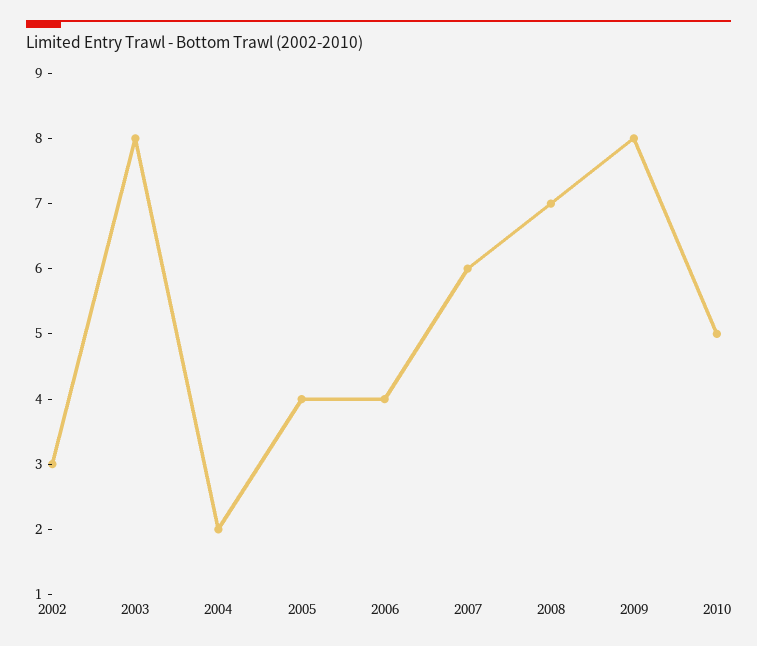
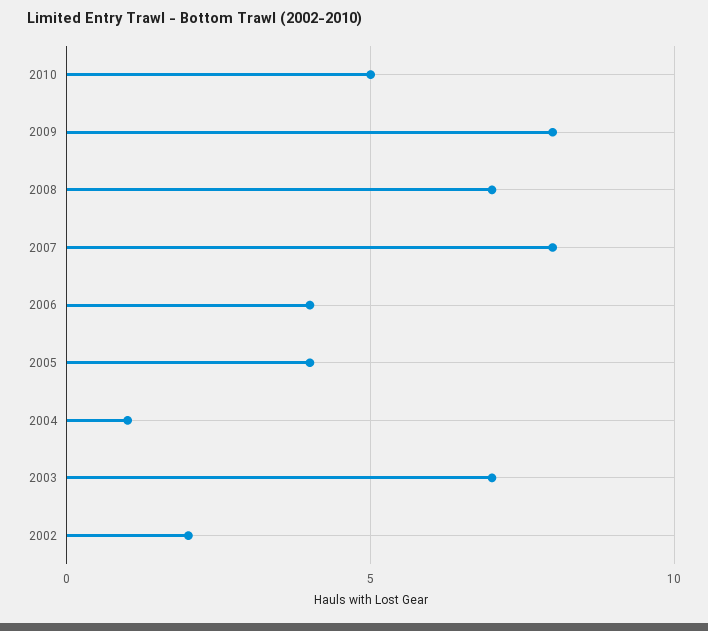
2002: 3 -> 2
2003: 8 -> 7
2004: 2 -> 1
2007: 6 -> 8

